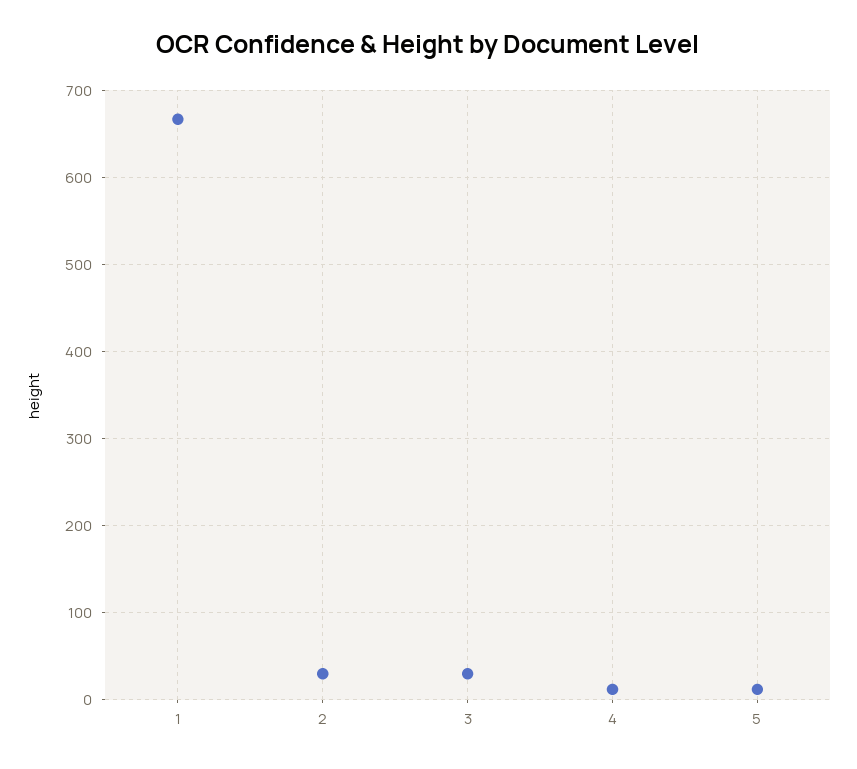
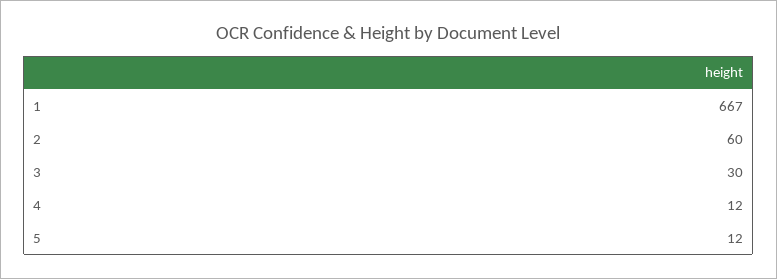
2: 30 -> 60

